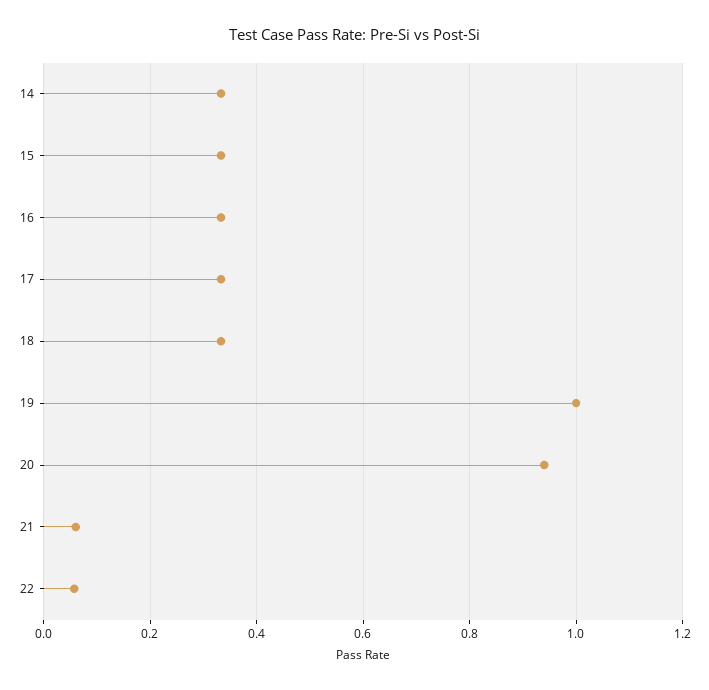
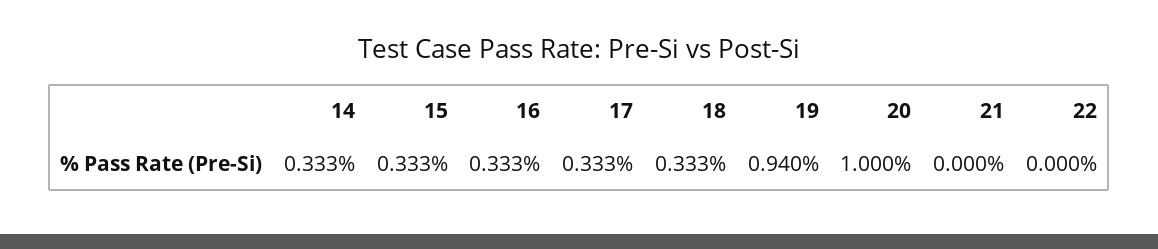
19: 1 -> 0.94
20: 0.94 -> 1
21: 0.06 -> 0
22: 0.06 -> 0

